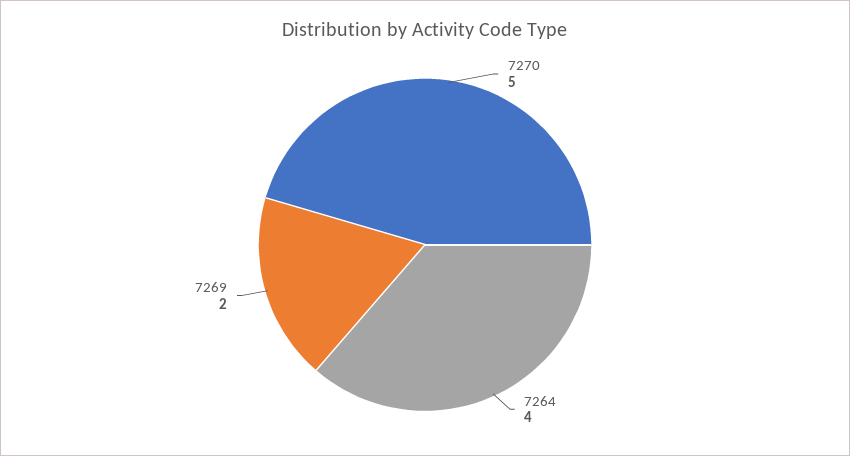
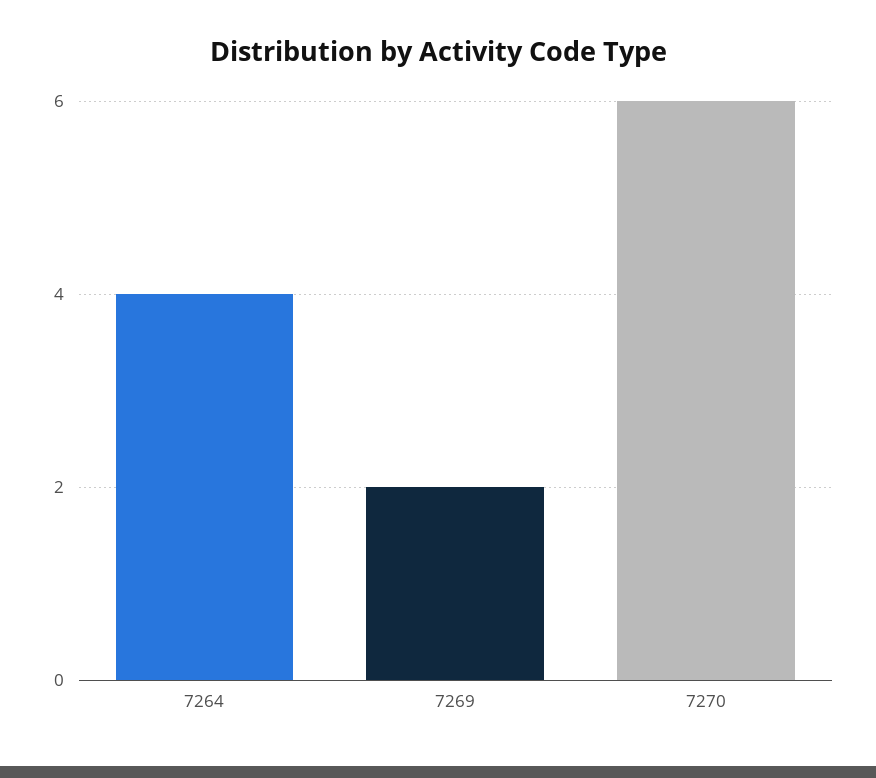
7270: 5 -> 6

